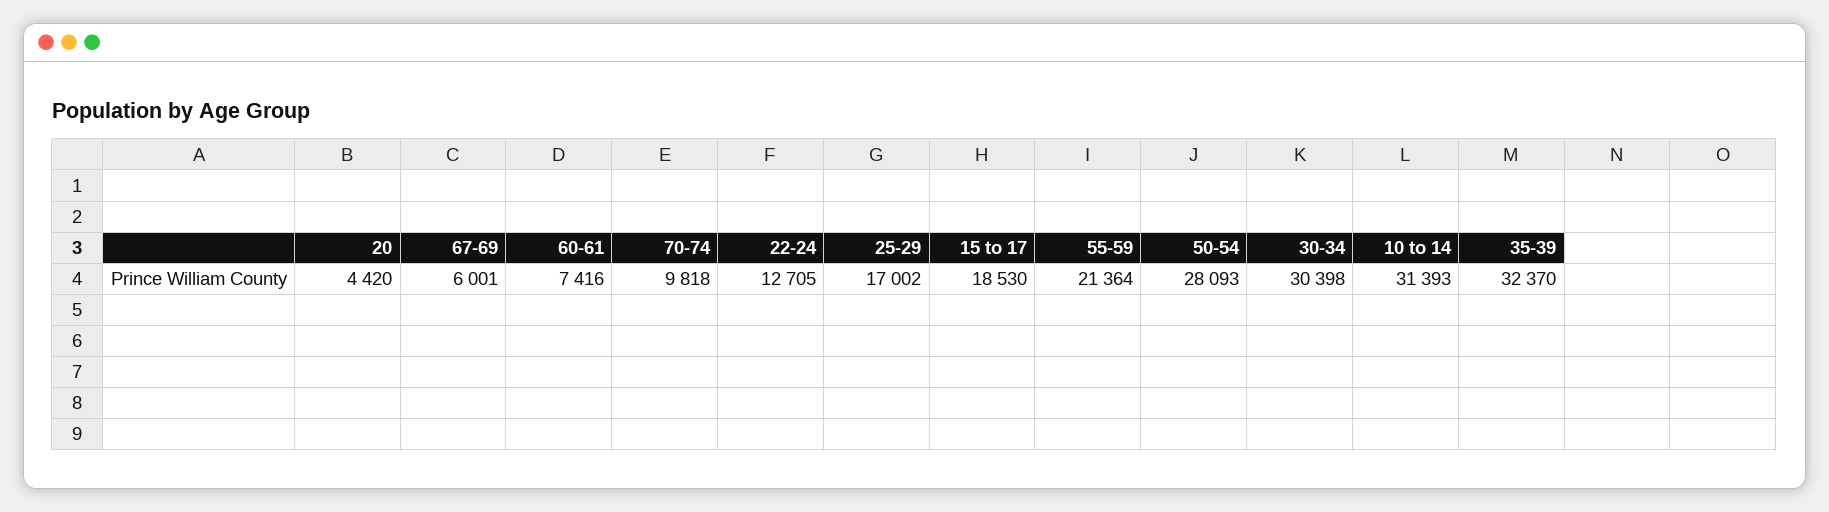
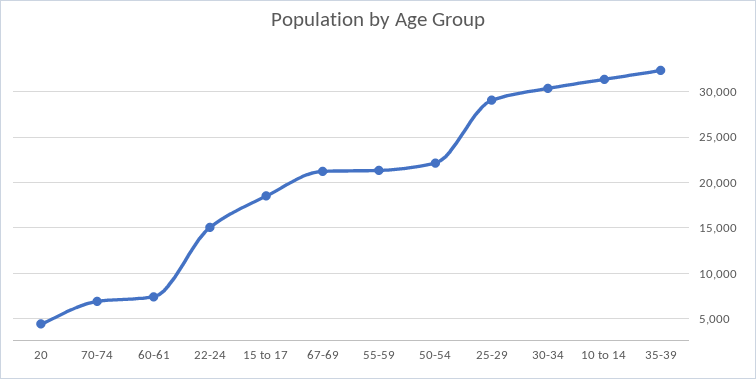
67-69: 6001 -> 21000
70-74: 9818 -> 7000
22-24: 12705 -> 15000
25-29: 17002 -> 29000
50-54: 28093 -> 22000

